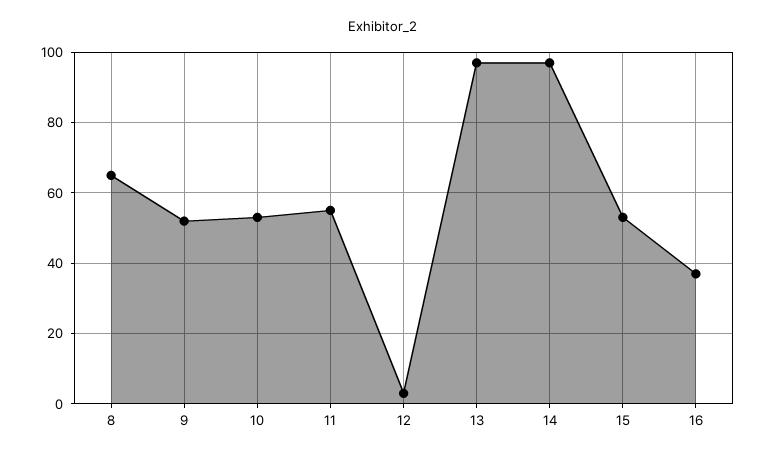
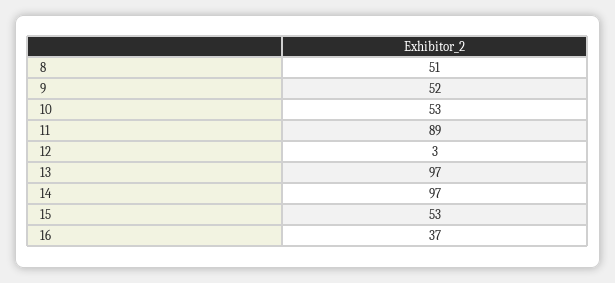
8: 65 -> 51
11: 55 -> 89

